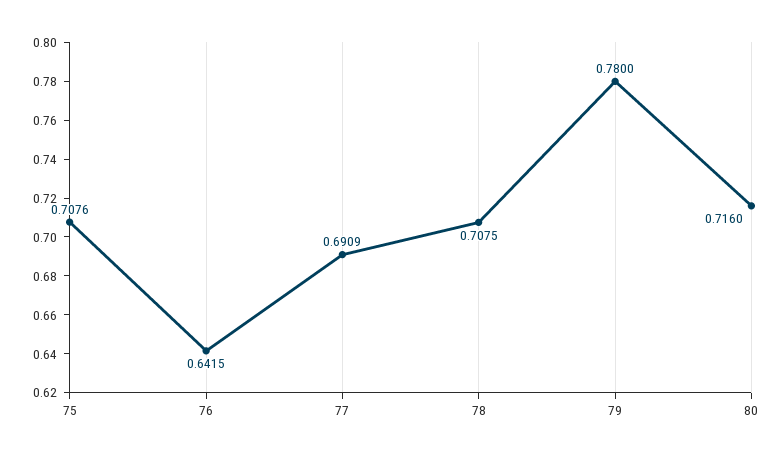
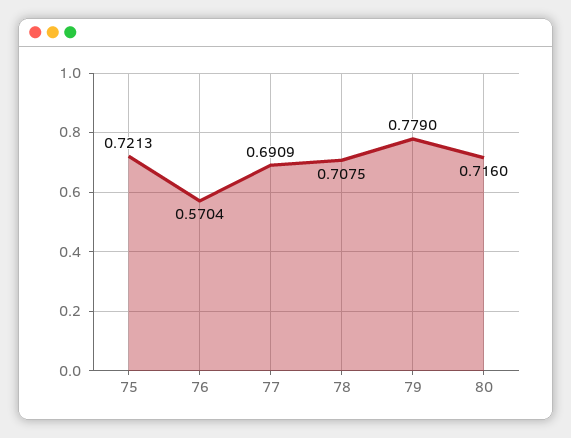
75: 0.7076 -> 0.7213
76: 0.6415 -> 0.5704
79: 0.78 -> 0.779

